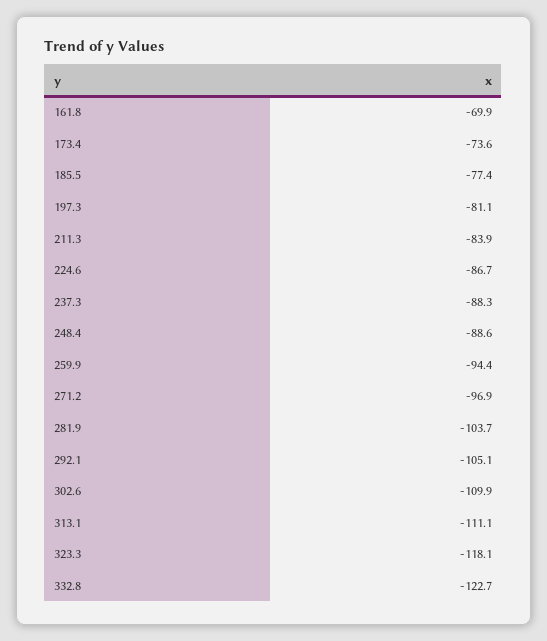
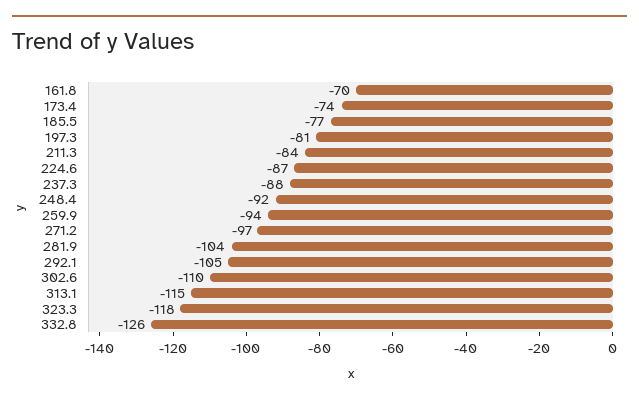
248.4: -88.6 -> -92
313.1: -111.1 -> -115
332.8: -122.7 -> -126

